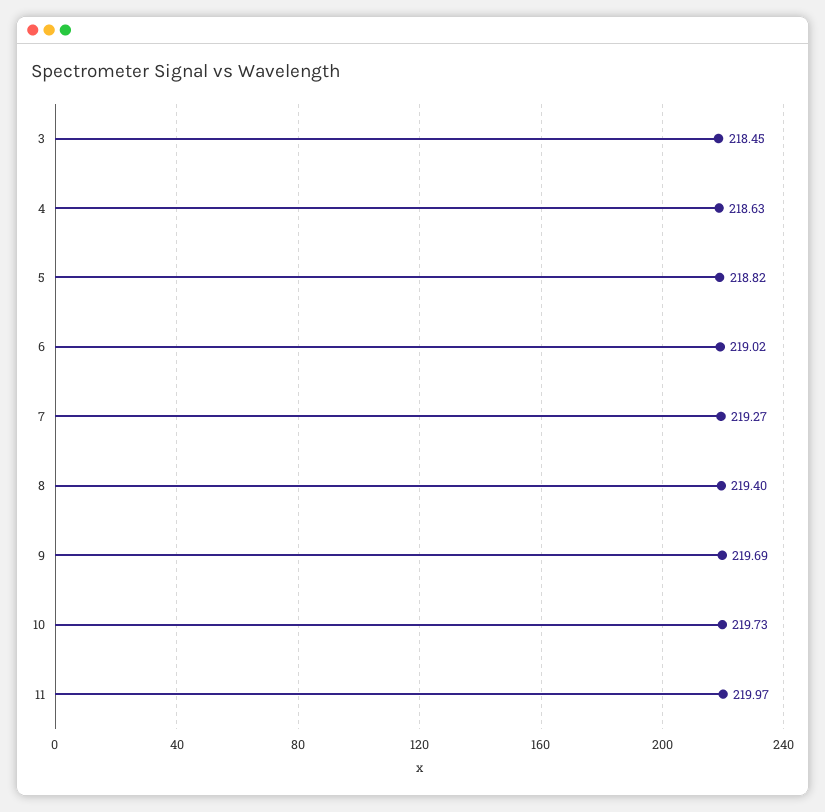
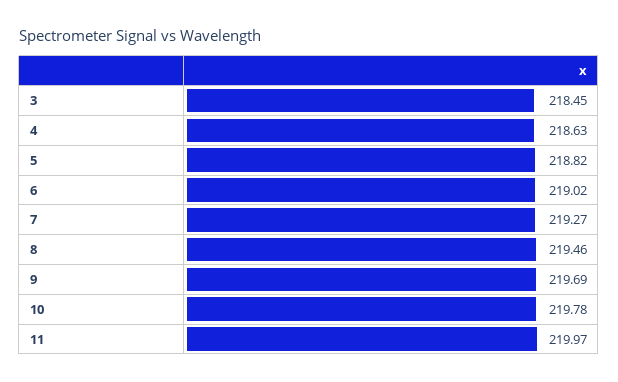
8: 219.4 -> 219.46
10: 219.73 -> 219.78

